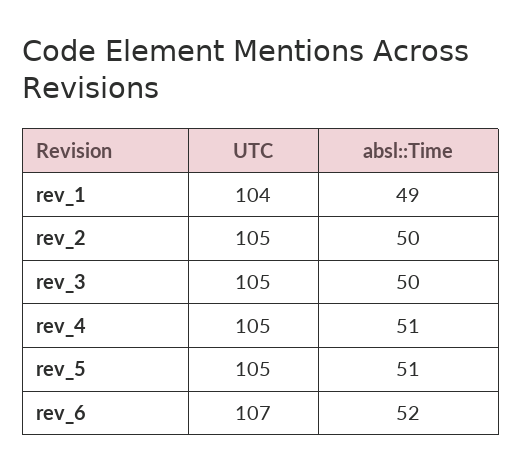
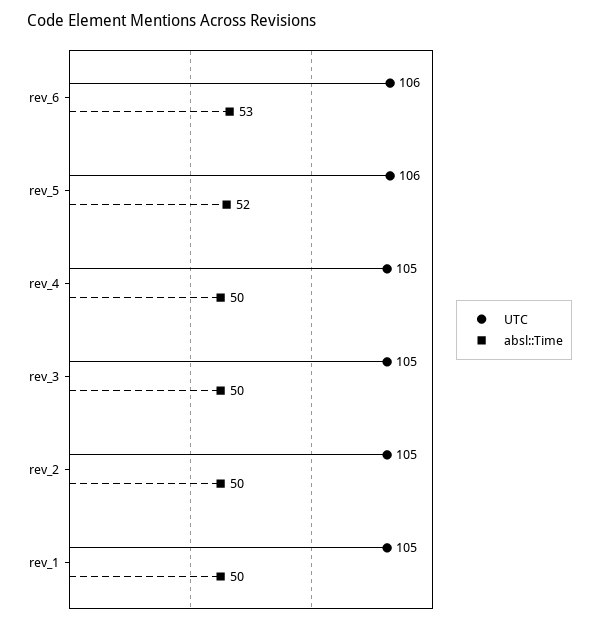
UTC, rev_1: 104 -> 105
absl::Time, rev_1: 49 -> 50
absl::Time, rev_4: 51 -> 50
UTC, rev_5: 105 -> 106
absl::Time, rev_5: 51 -> 52
UTC, rev_6: 107 -> 106
absl::Time, rev_6: 52 -> 53

